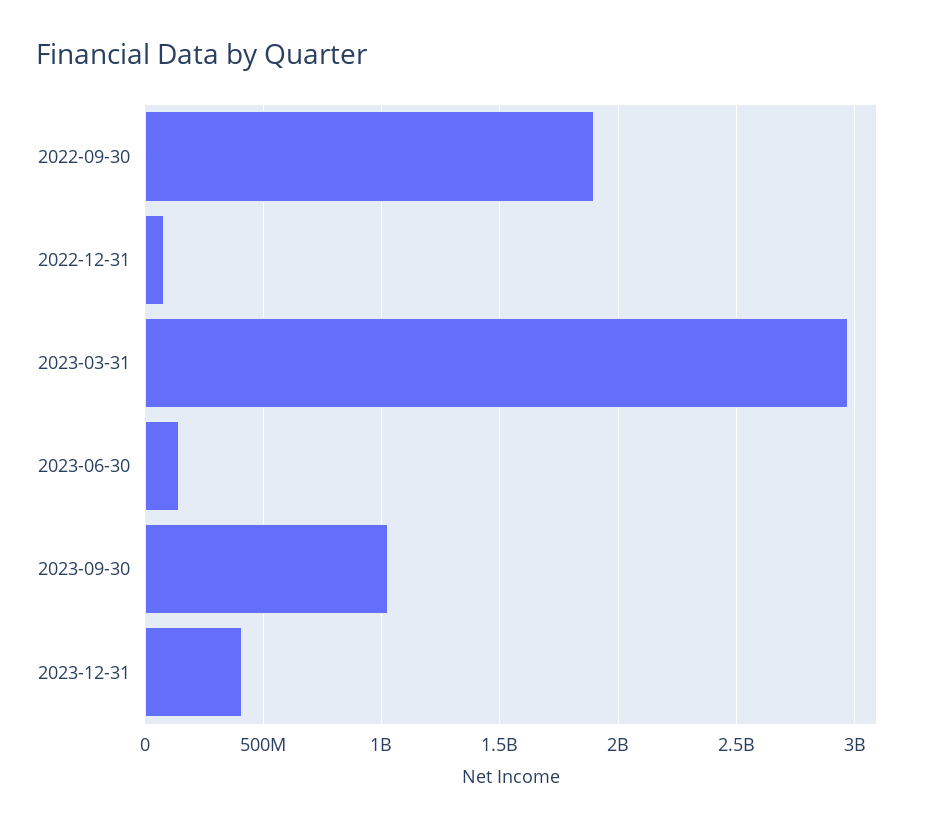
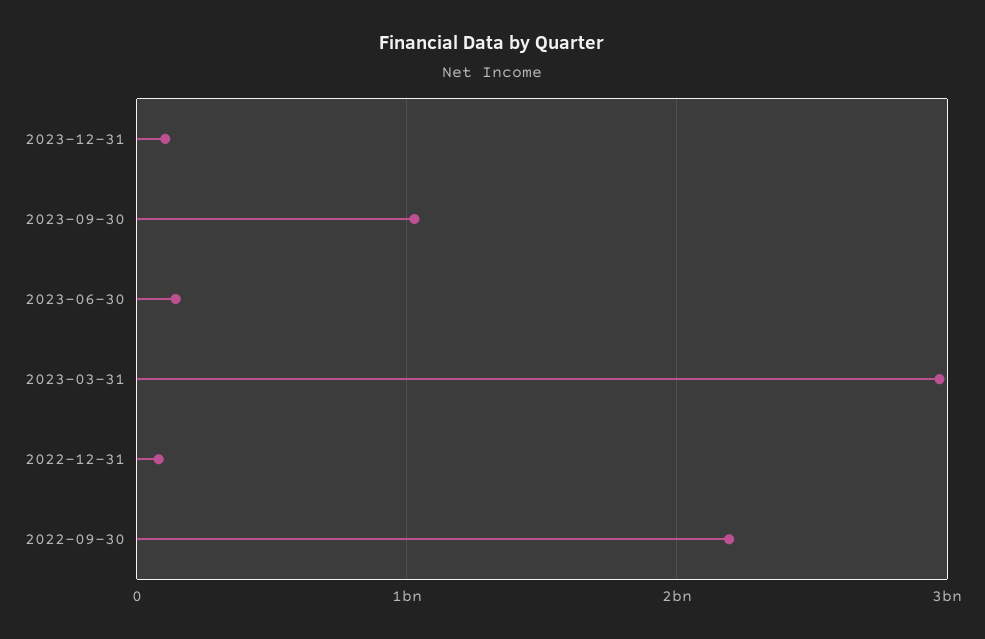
2022-09-30: 1900000000 -> 2200000000
2023-12-31: 400000000 -> 100000000

